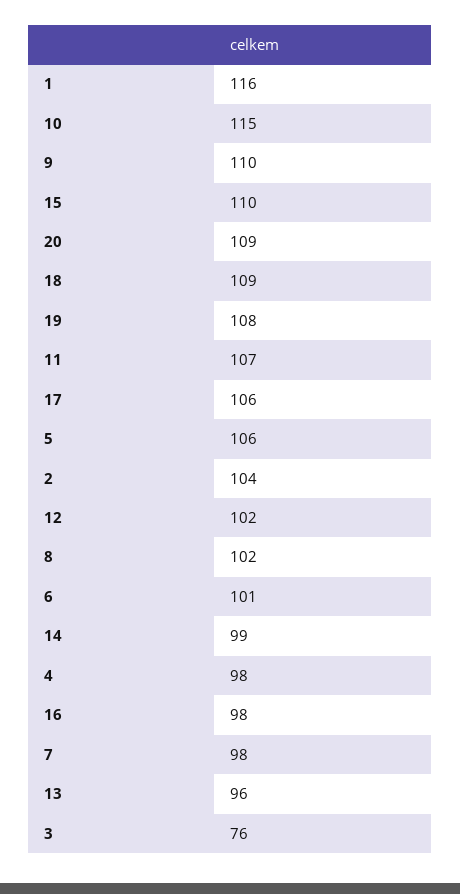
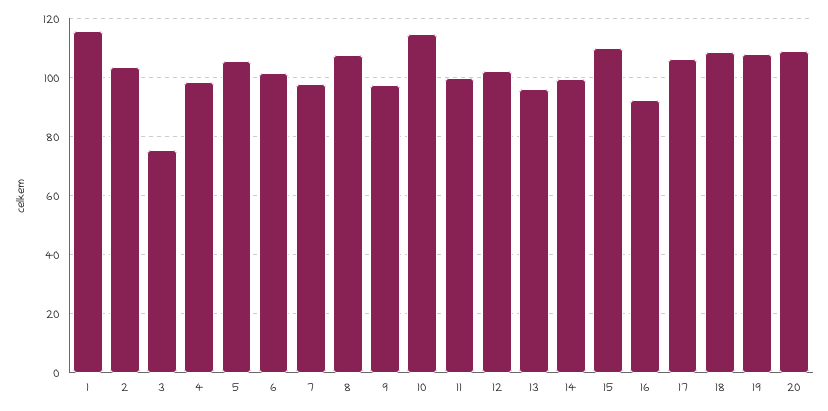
9: 110 -> 97.5
11: 107 -> 100
8: 102 -> 107.5
16: 98 -> 92.5

